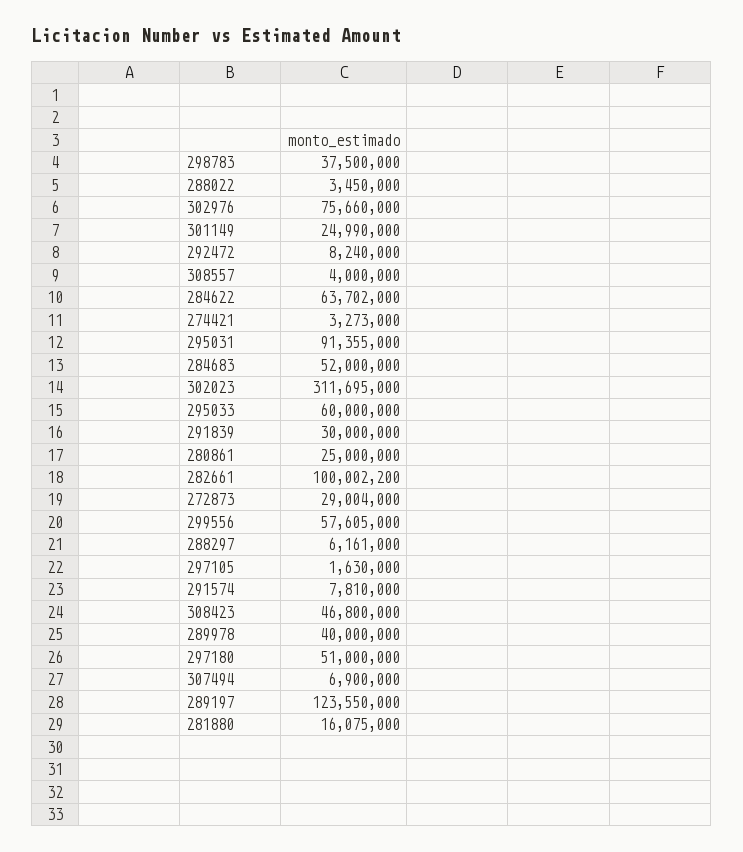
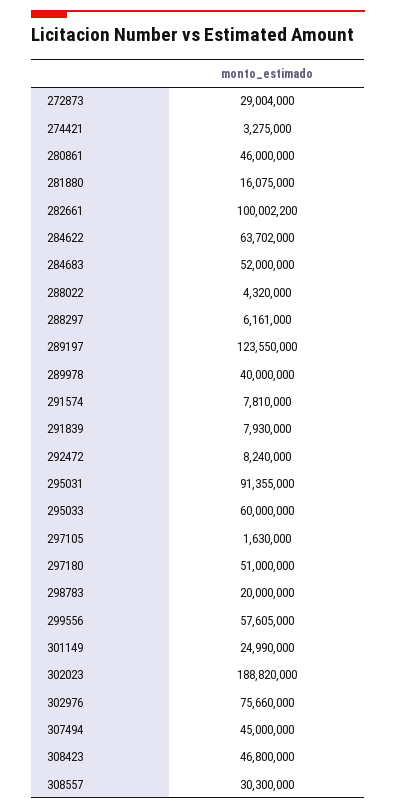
298783: 37500000 -> 20000000
288022: 3450000 -> 4320000
308557: 4000000 -> 30300000
274421: 3273000 -> 3275000
302023: 311695000 -> 188820000
291839: 30000000 -> 7930000
280861: 25000000 -> 46000000
307494: 6900000 -> 45000000

